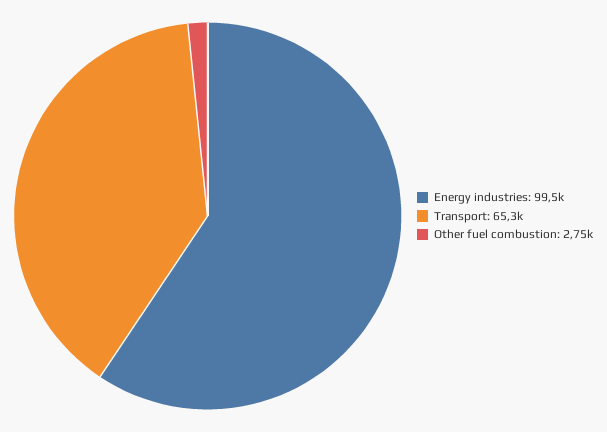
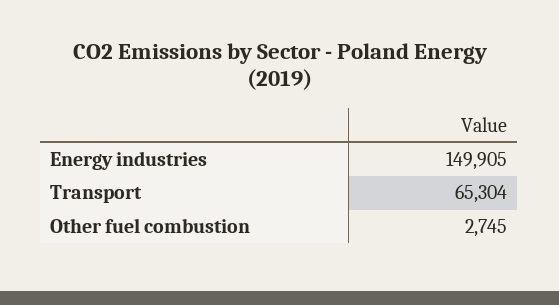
Energy industries: 99500 -> 149905

